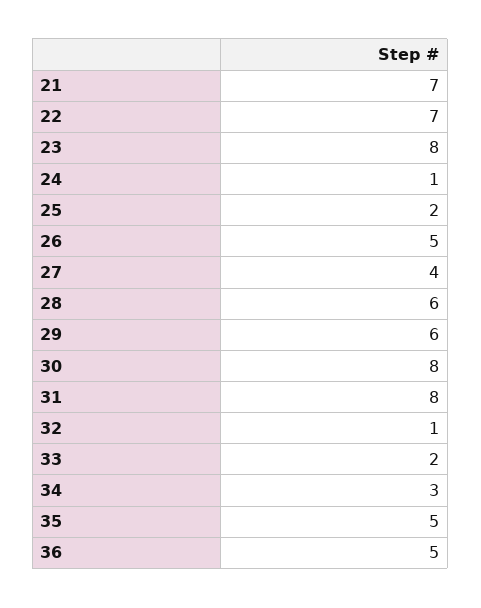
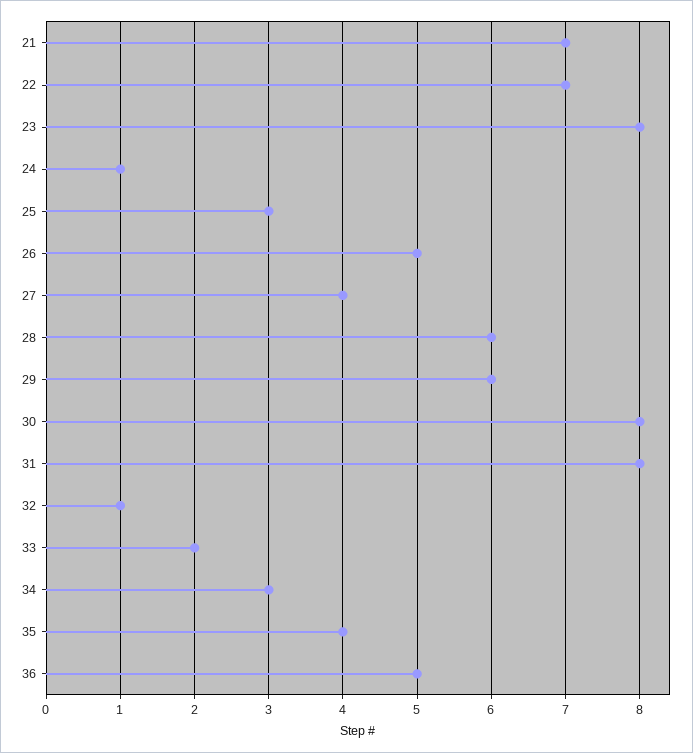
25: 2 -> 3
35: 5 -> 4

